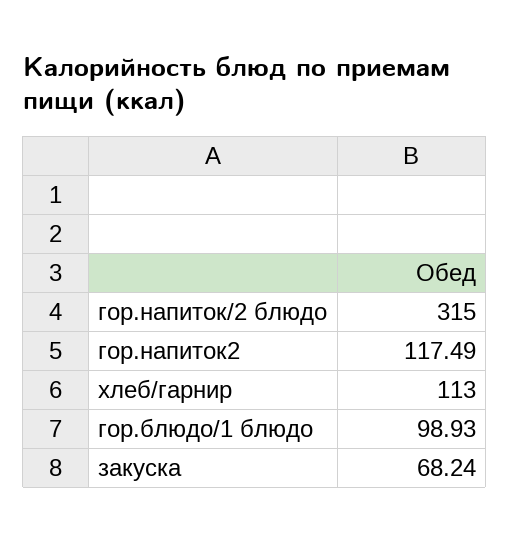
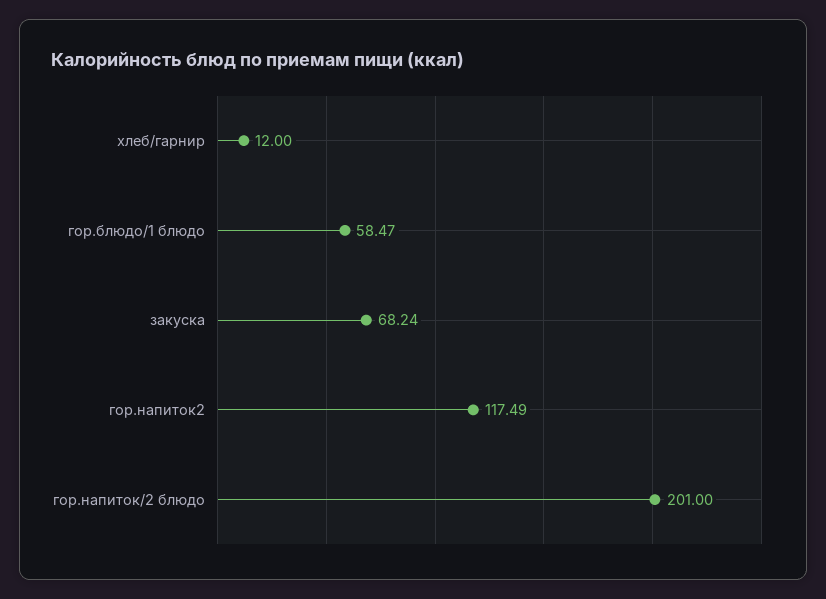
гор.напиток/2 блюдо: 315 -> 201
хлеб/гарнир: 113 -> 12
гор.блюдо/1 блюдо: 98.93 -> 58.47

